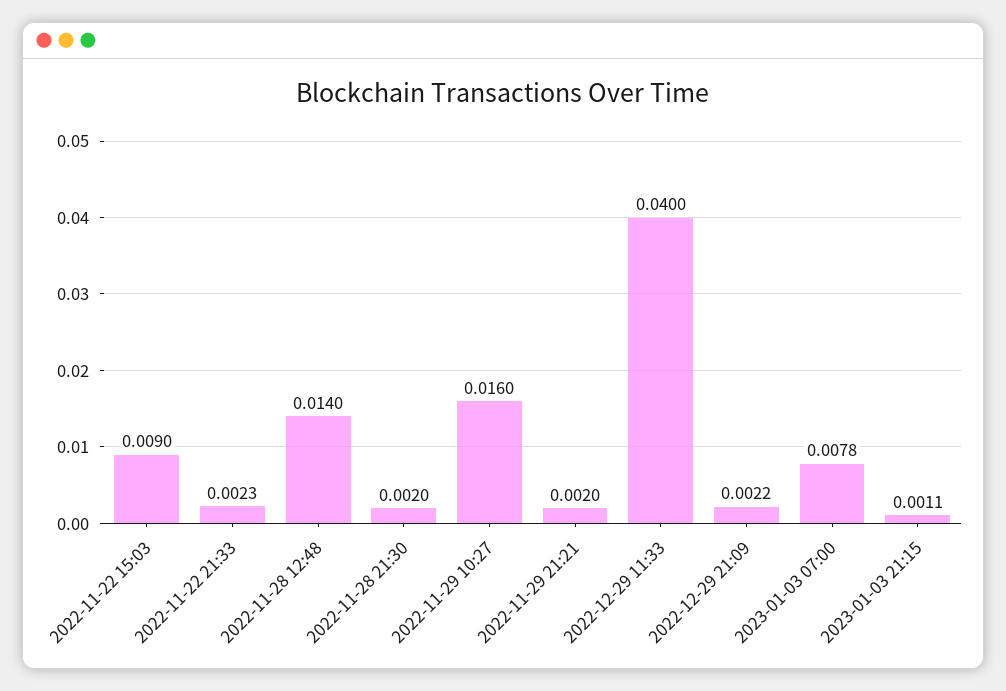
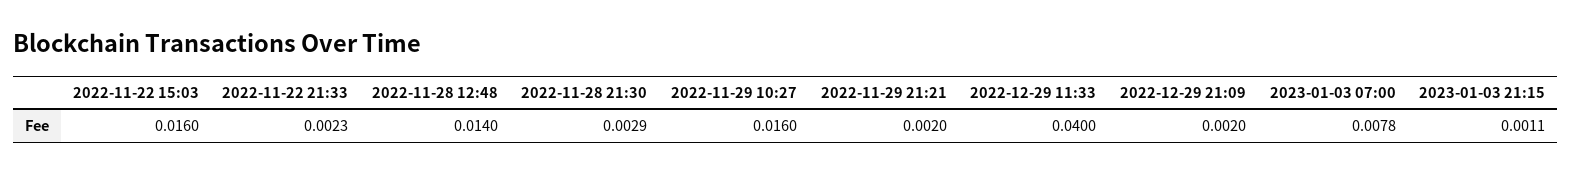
2022-11-22 15:03: 0.009 -> 0.016
2022-11-28 21:30: 0.002 -> 0.0029
2022-12-29 21:09: 0.0022 -> 0.002

